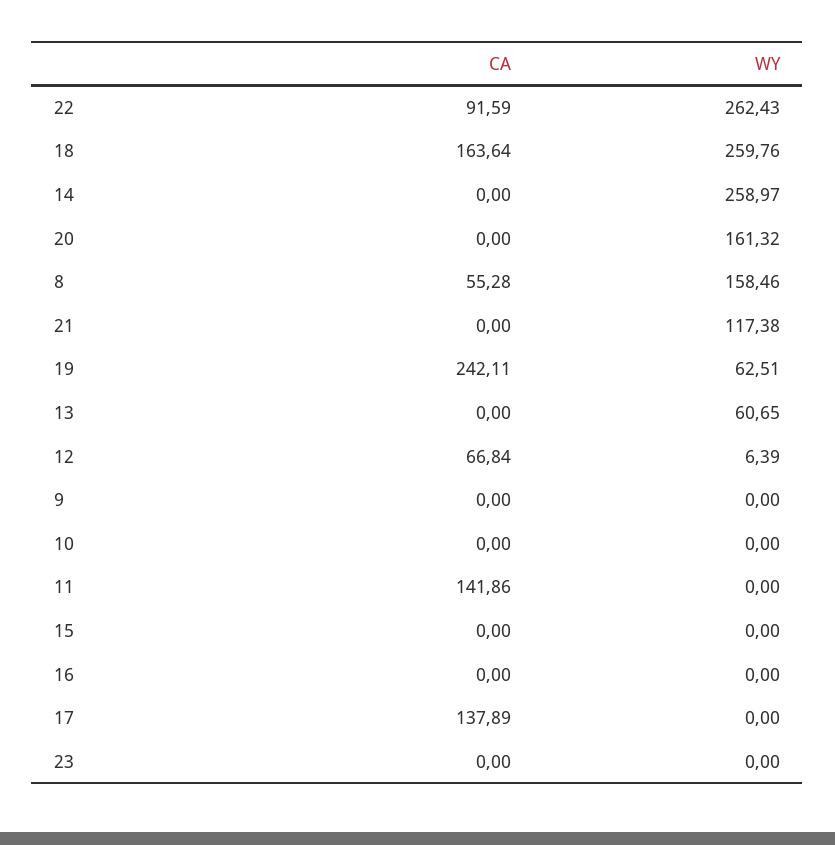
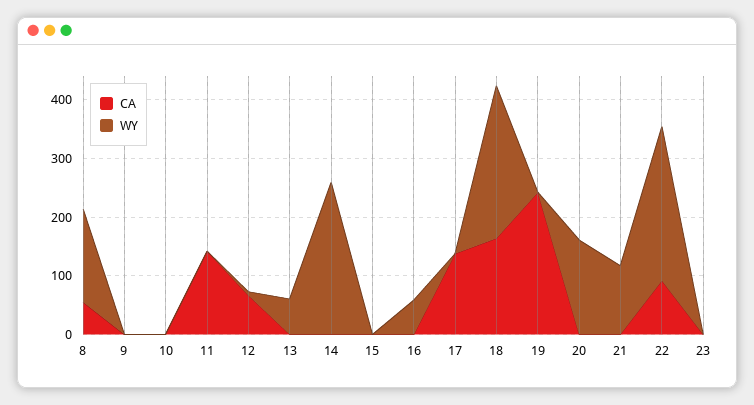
WY, 19: 62.51 -> 0
WY, 16: 0 -> 60

